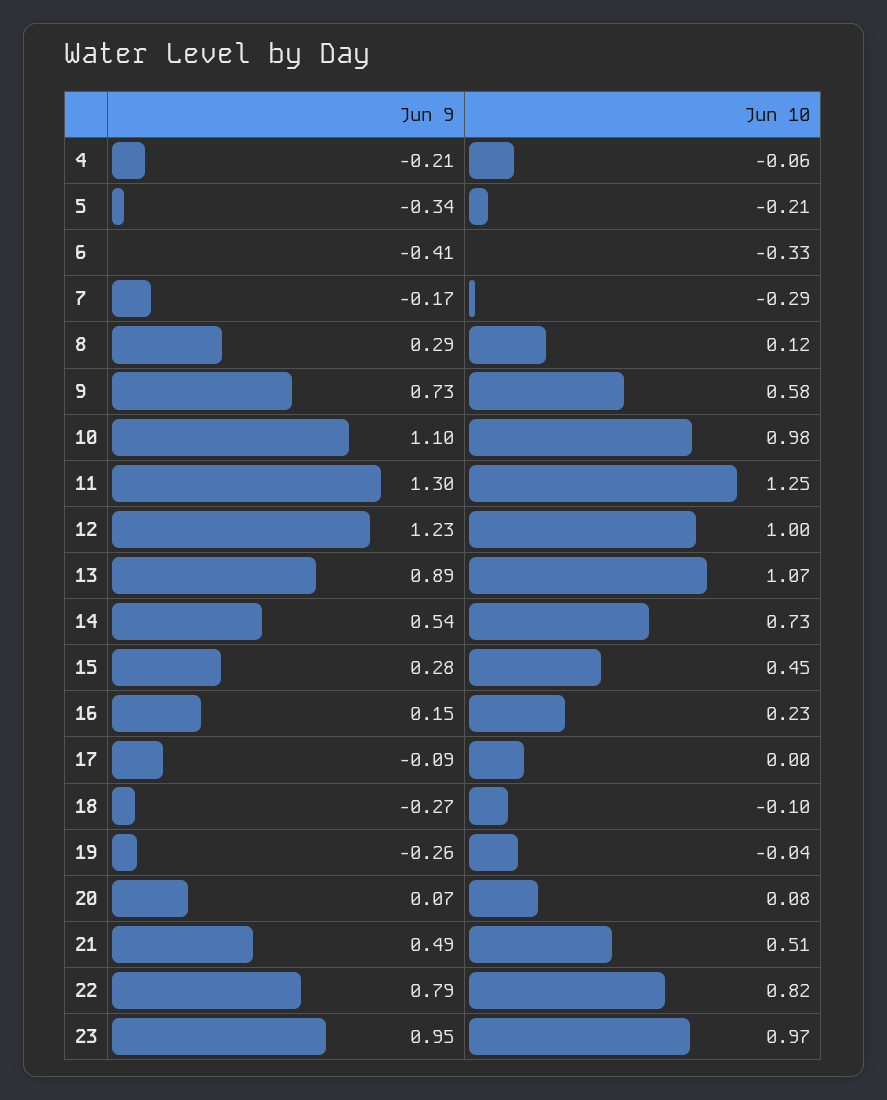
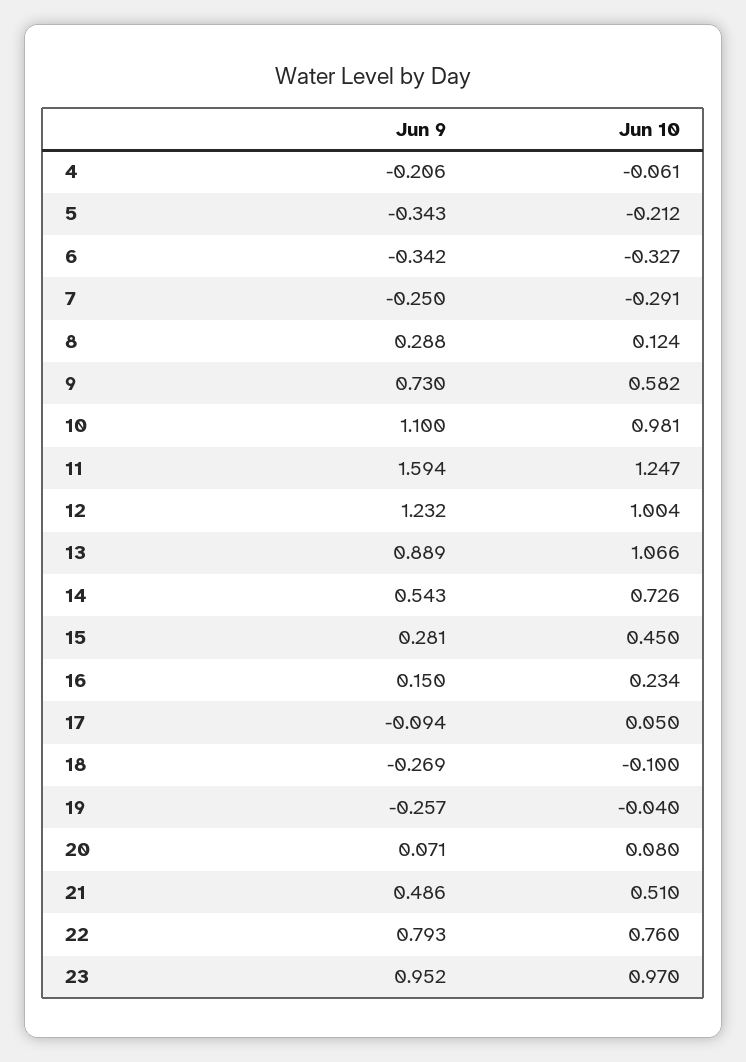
Jun 9, 6: -0.41 -> -0.342
Jun 9, 7: -0.17 -> -0.25
Jun 9, 11: 1.3 -> 1.594
Jun 10, 17: 0 -> 0.05
Jun 10, 22: 0.82 -> 0.76

